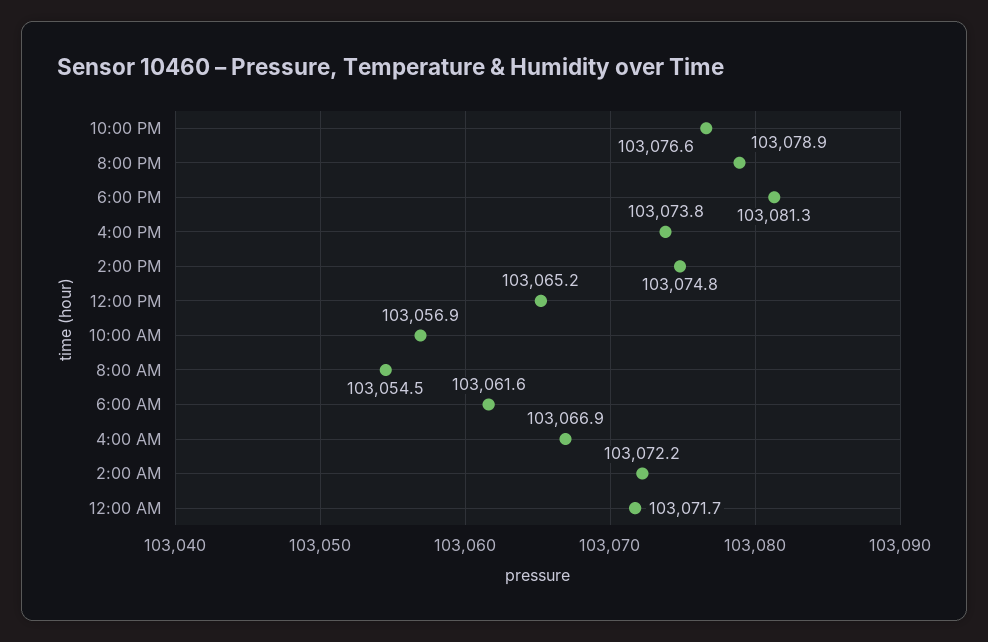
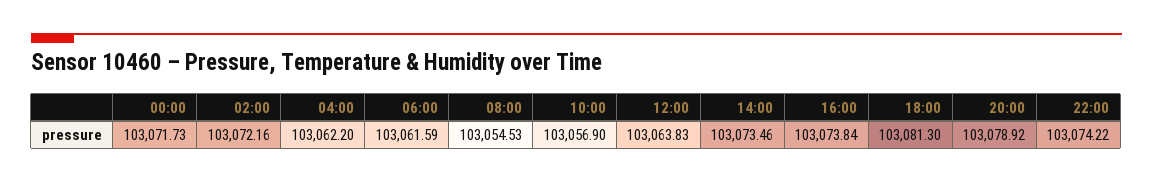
10:00 PM: 103076.6 -> 103074.22
2:00 PM: 103074.8 -> 103073.46
12:00 PM: 103065.2 -> 103063.83
4:00 AM: 103066.9 -> 103062.2

